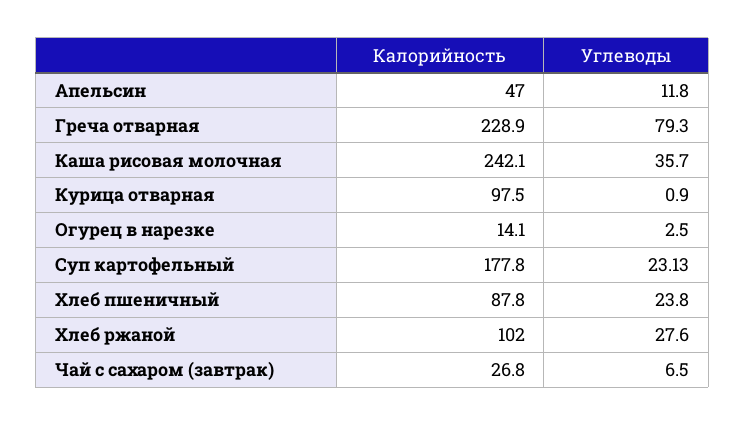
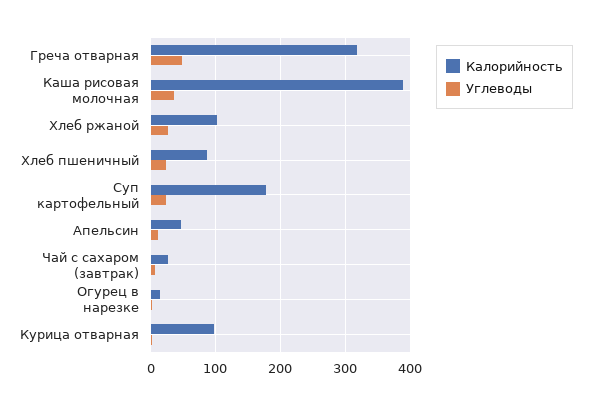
Калорийность, Греча отварная: 228.9 -> 320
Углеводы, Греча отварная: 79.3 -> 50
Калорийность, Каша рисовая молочная: 242.1 -> 390

